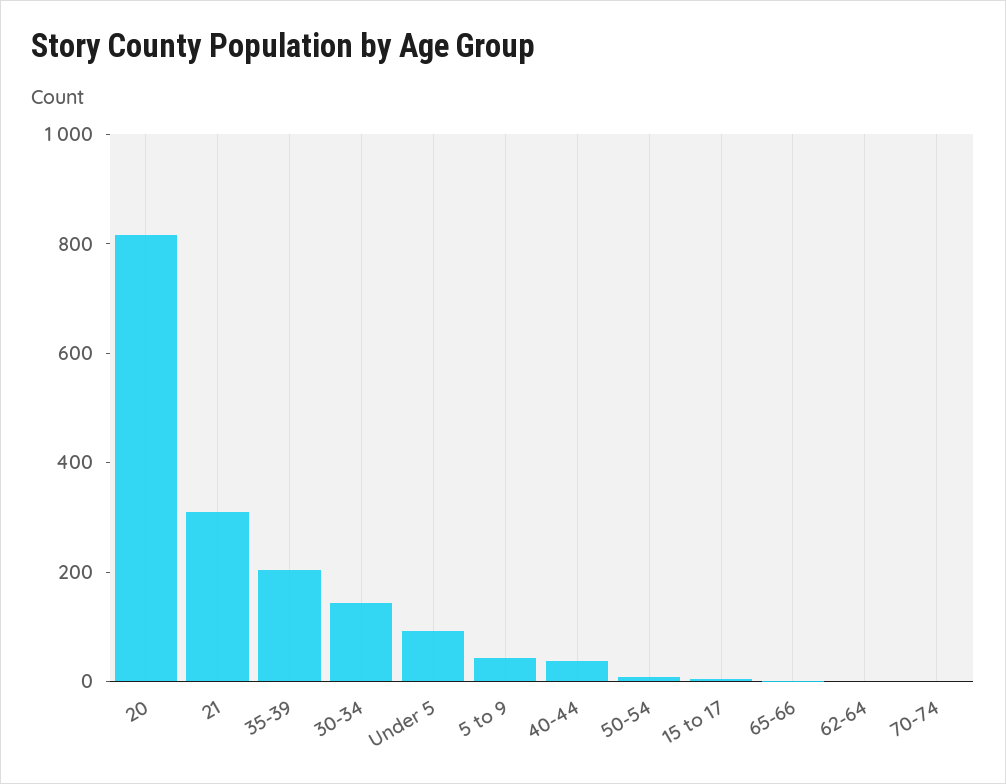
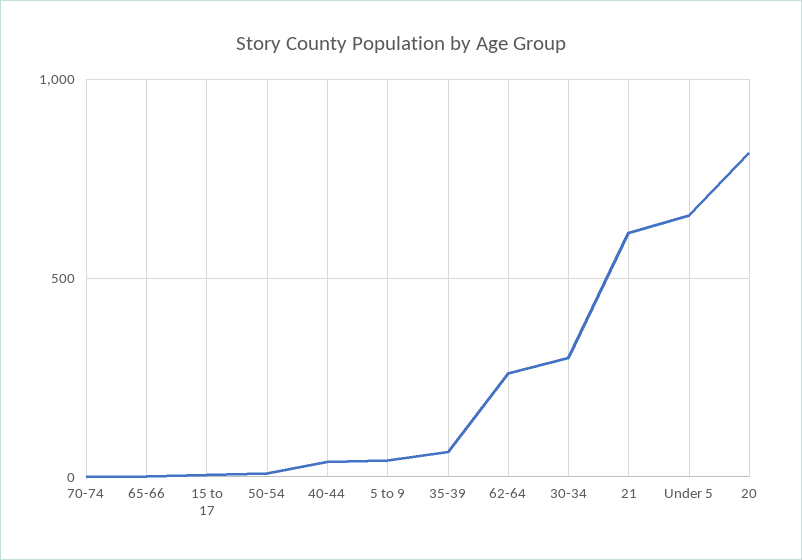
21: 300 -> 600
35-39: 200 -> 50
30-34: 150 -> 300
Under 5: 100 -> 650
62-64: 0 -> 250

